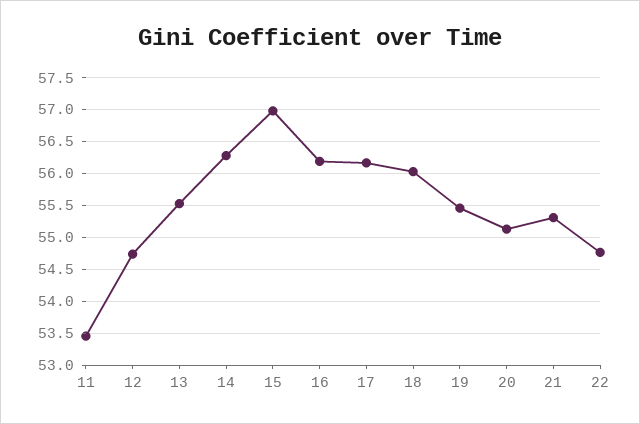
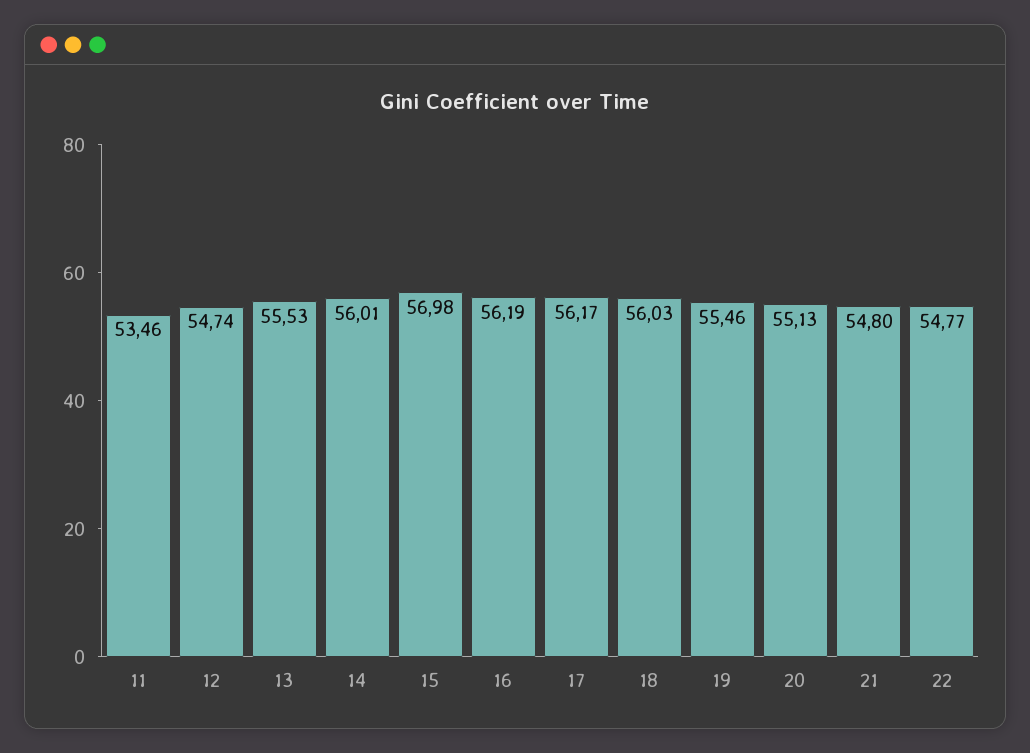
14: 56.3 -> 56.01
21: 55.3 -> 54.8

